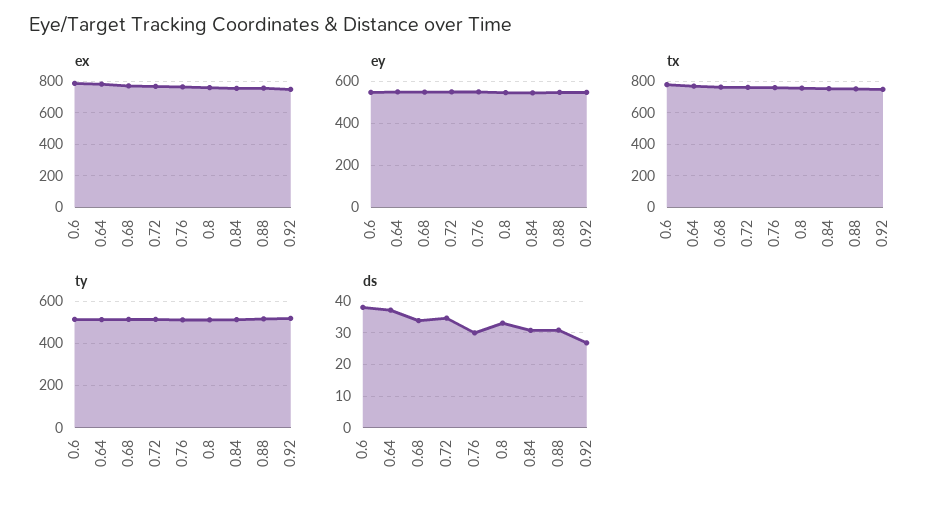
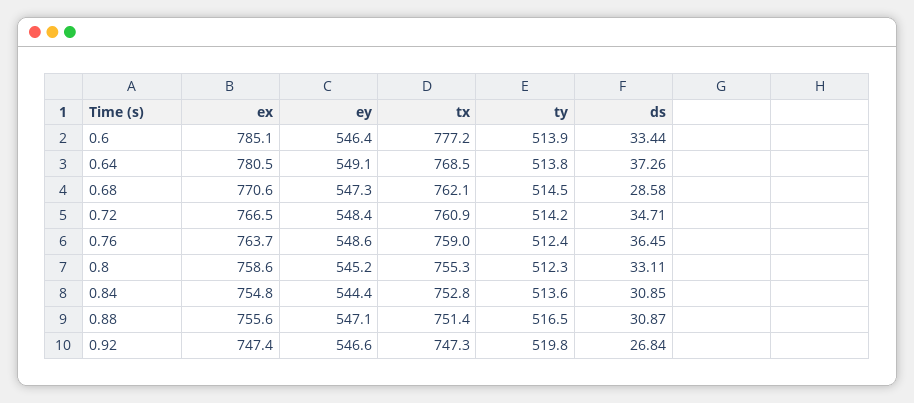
ds, 0.6: 38 -> 33.44
ds, 0.68: 34 -> 28.58
ds, 0.76: 30 -> 36.45

